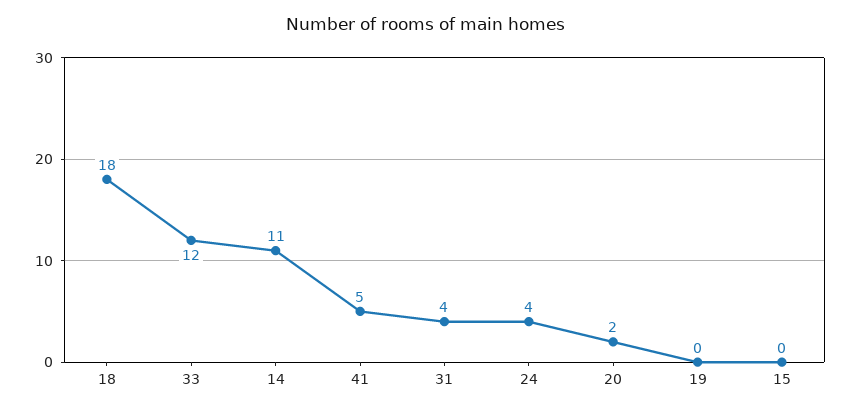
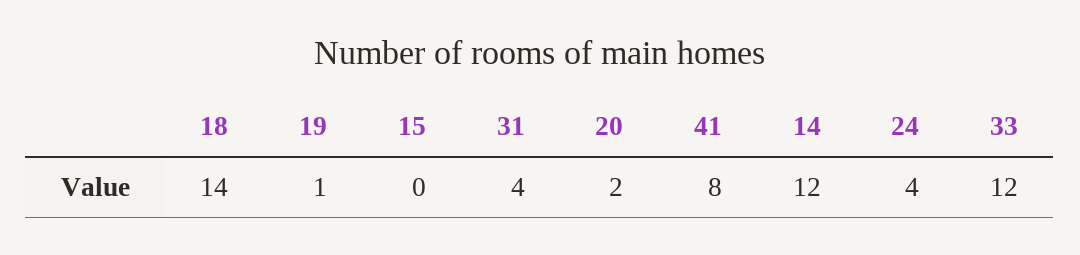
18: 18 -> 14
14: 11 -> 12
41: 5 -> 8
19: 0 -> 1

